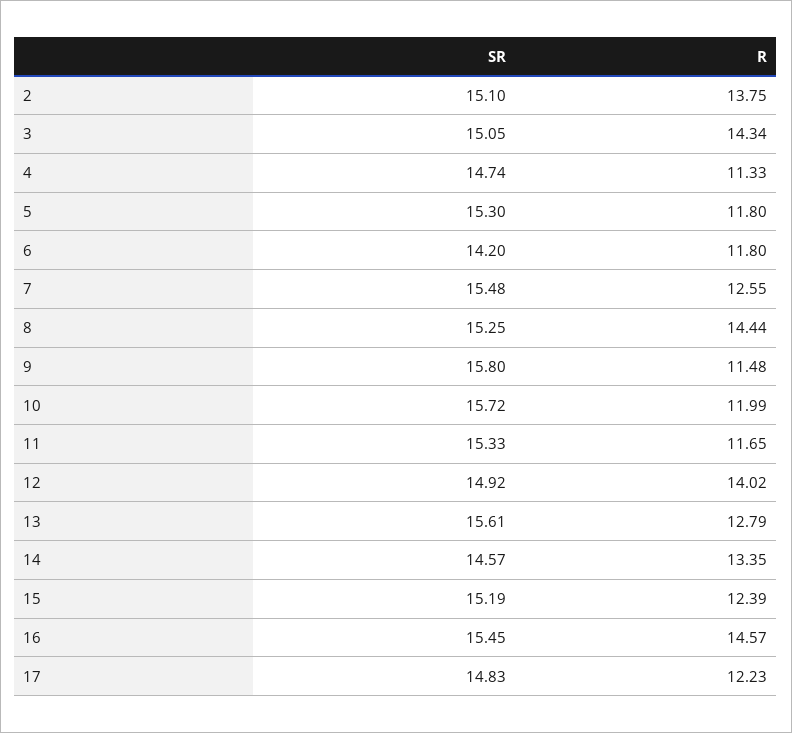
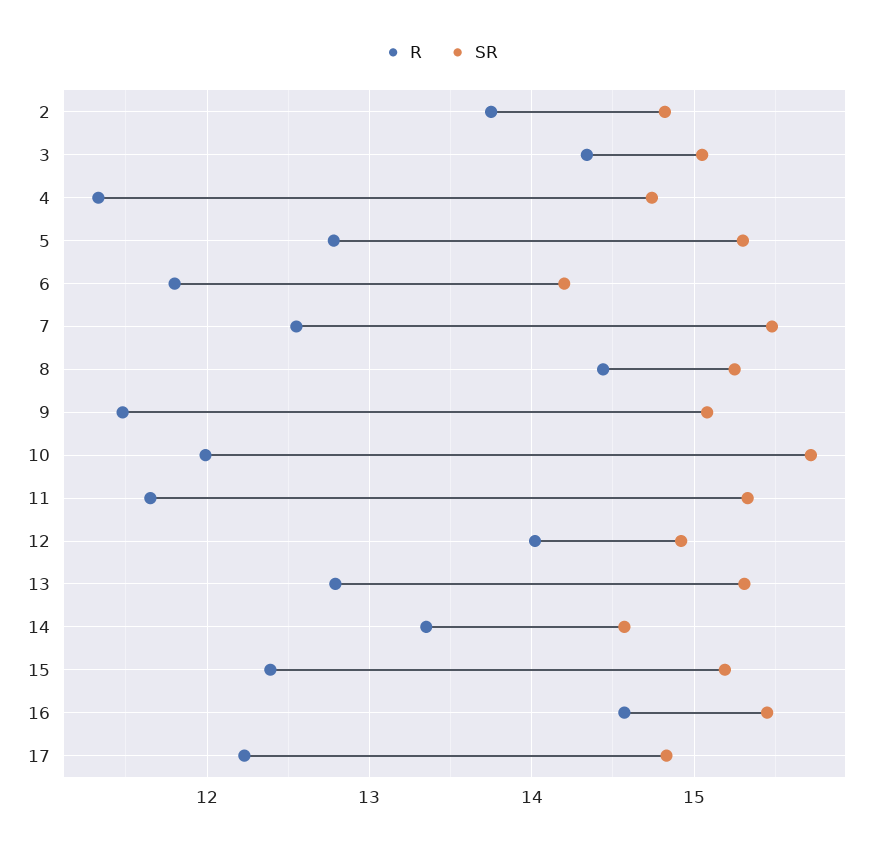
SR, 2: 15.1 -> 14.8
R, 5: 11.8 -> 12.8
SR, 9: 15.8 -> 15.1
SR, 13: 15.61 -> 15.3

